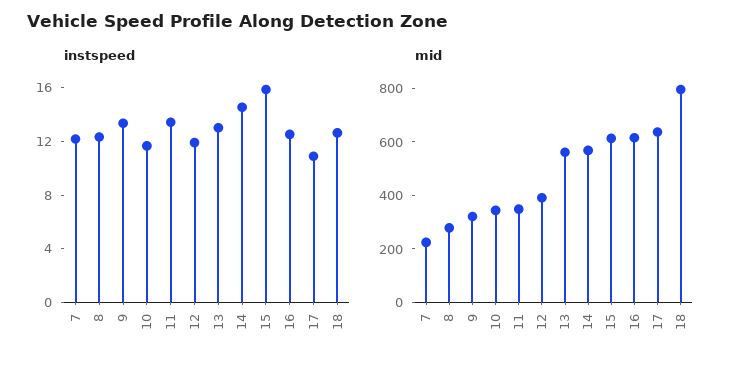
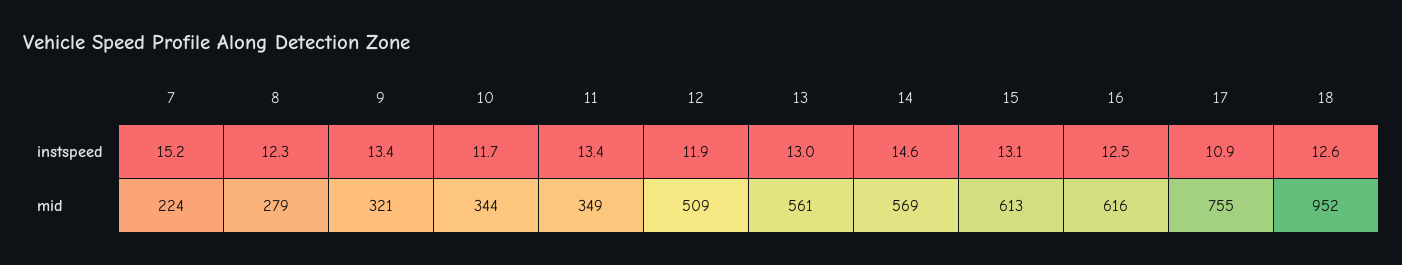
instspeed, 7: 12 -> 15.2
instspeed, 15: 16 -> 13.1
mid, 12: 400 -> 509
mid, 17: 650 -> 755
mid, 18: 800 -> 952

